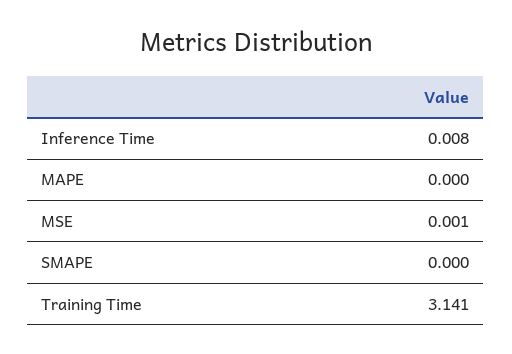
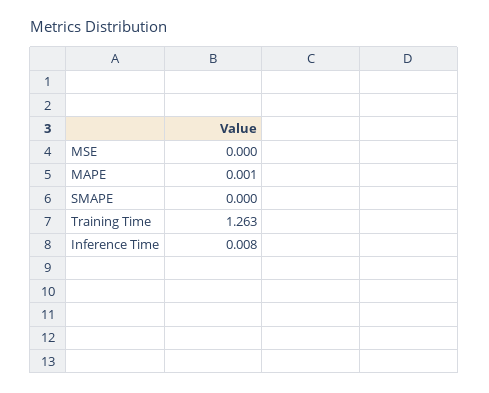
MAPE: 0 -> 0.001
MSE: 0.001 -> 0
Training Time: 3.141 -> 1.263

